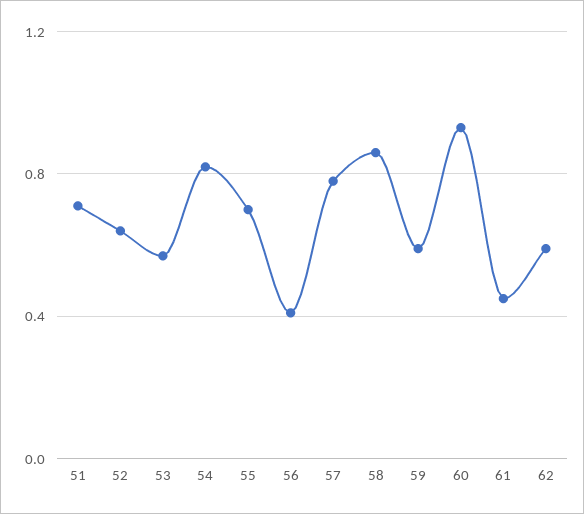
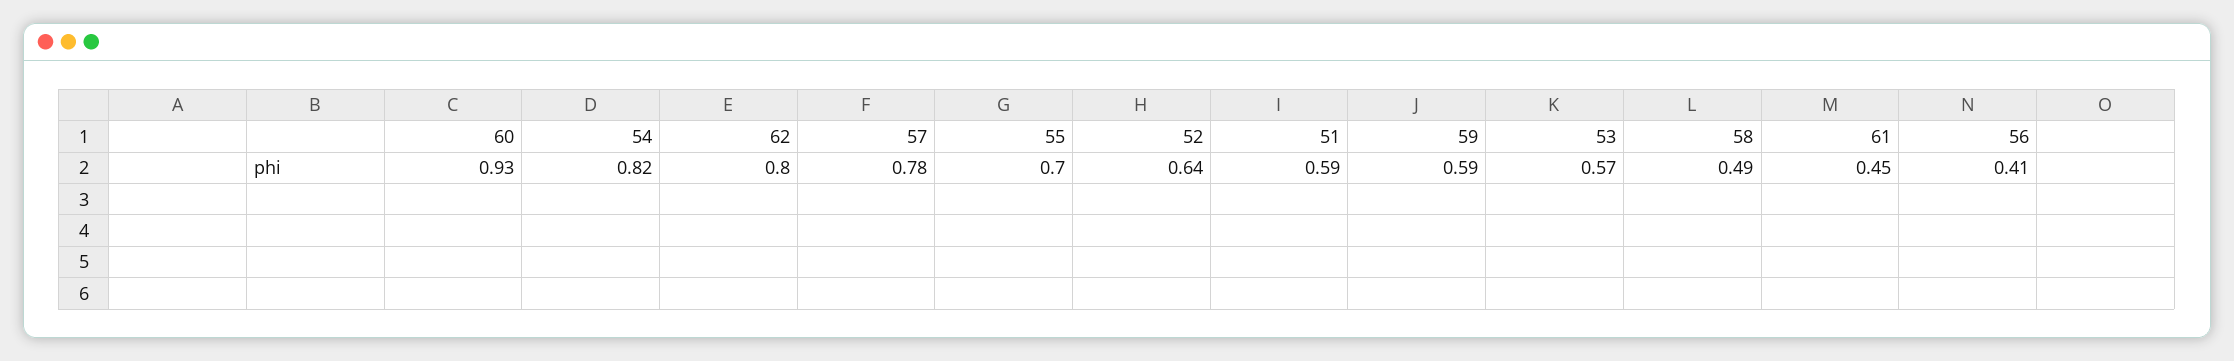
51: 0.7 -> 0.59
58: 0.85 -> 0.49
62: 0.6 -> 0.8

